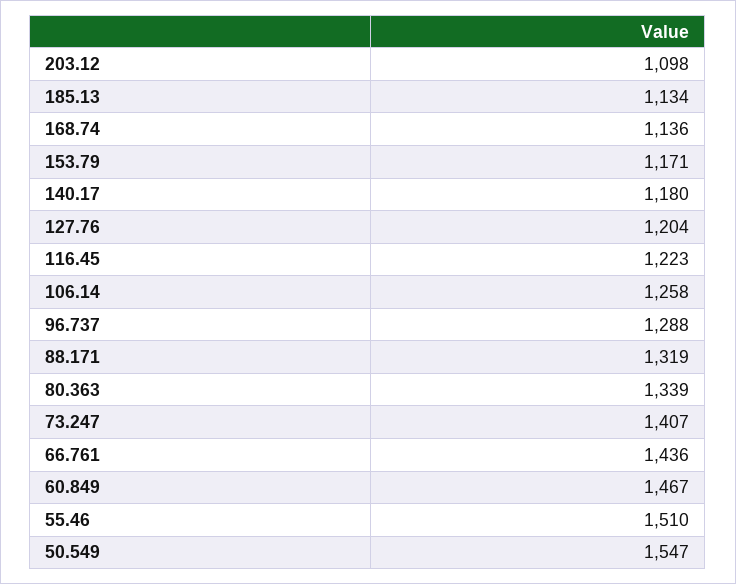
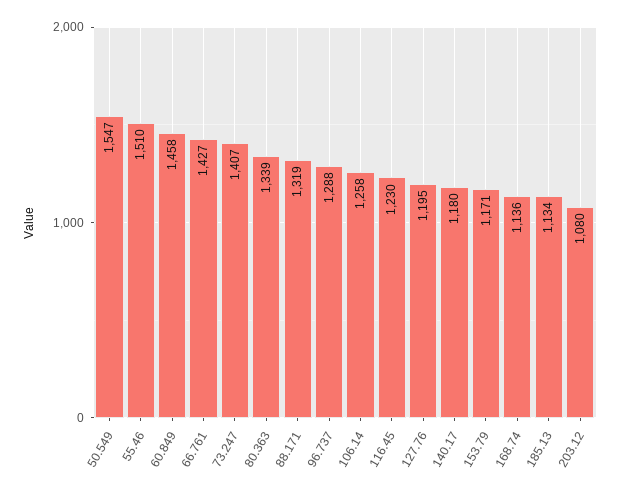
203.12: 1098 -> 1080
127.76: 1204 -> 1195
116.45: 1223 -> 1230
66.761: 1436 -> 1427
60.849: 1467 -> 1458

